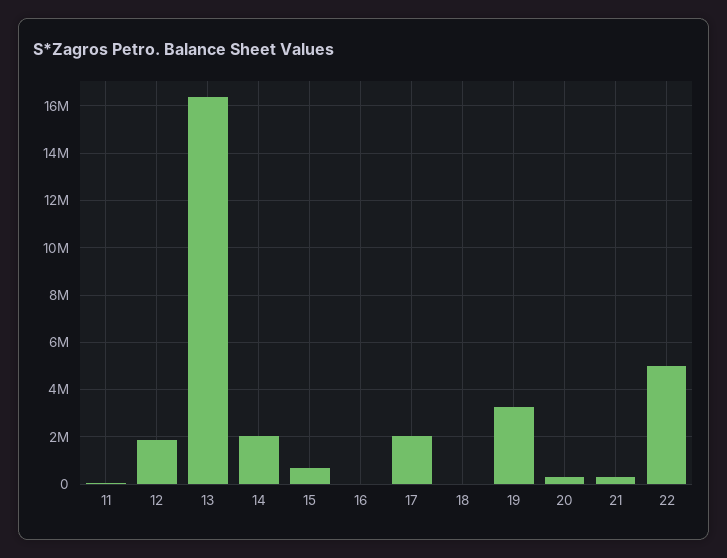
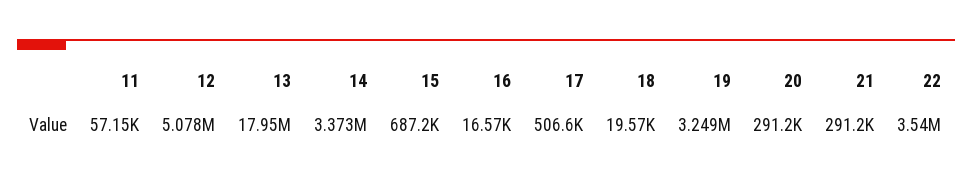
12: 2000000 -> 5078000
13: 16500000 -> 17950000
14: 2000000 -> 3373000
17: 2000000 -> 506600
22: 5000000 -> 3540000

